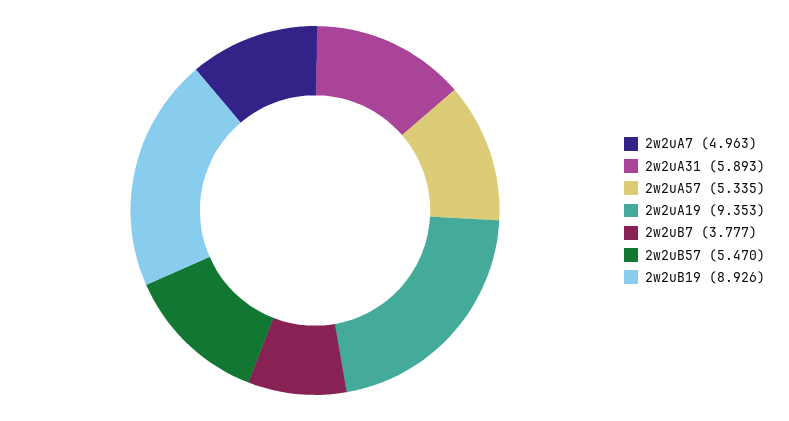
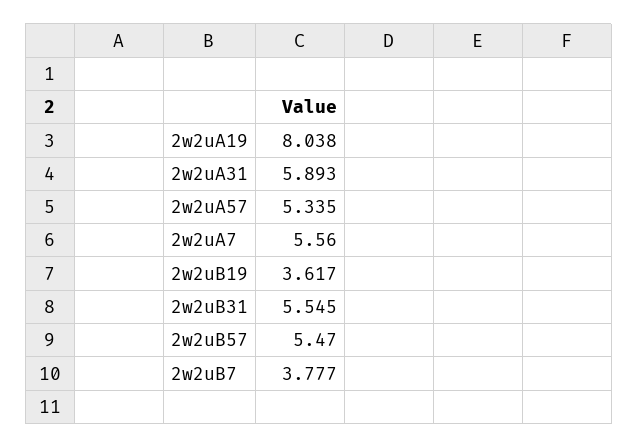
2w2uA7: 4.963 -> 5.56
2w2uA19: 9.353 -> 8.038
2w2uB19: 8.926 -> 3.617
2w2uB31: none -> 5.545

